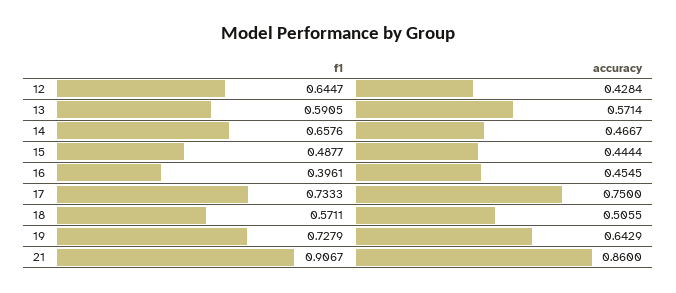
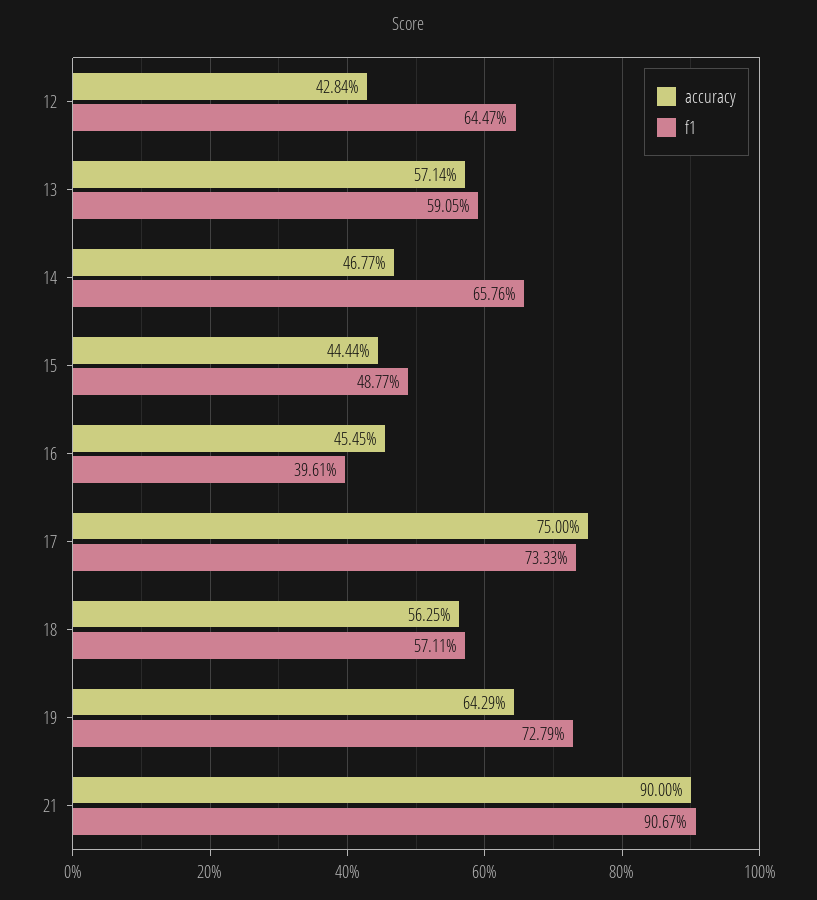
accuracy, 14: 0.4667 -> 0.4677
accuracy, 18: 0.5055 -> 0.5625
accuracy, 21: 0.86 -> 0.9

